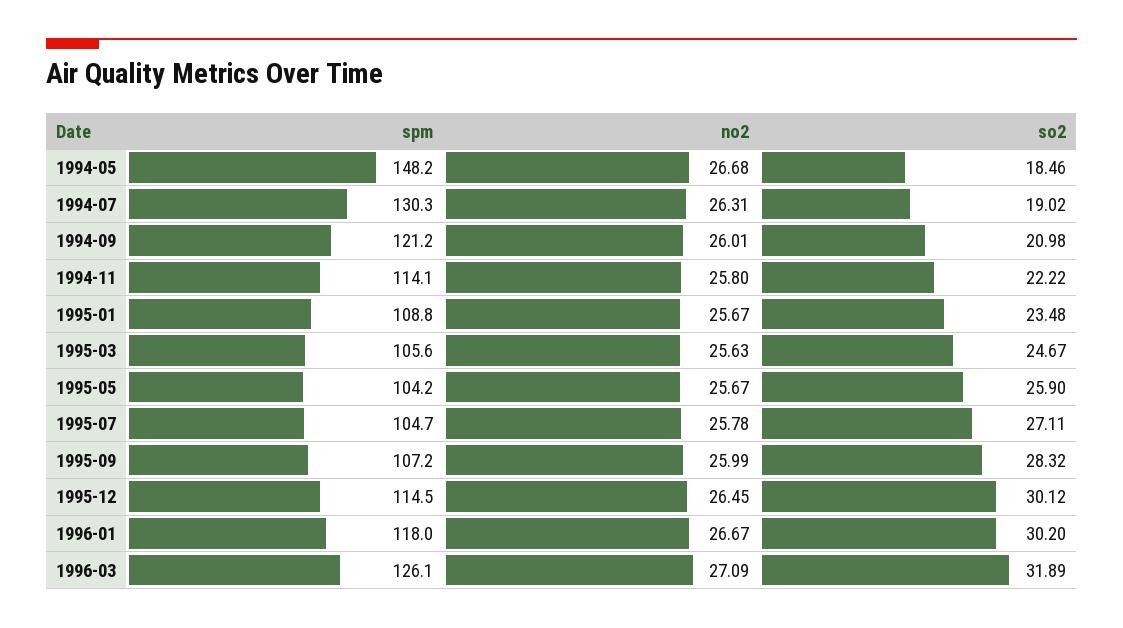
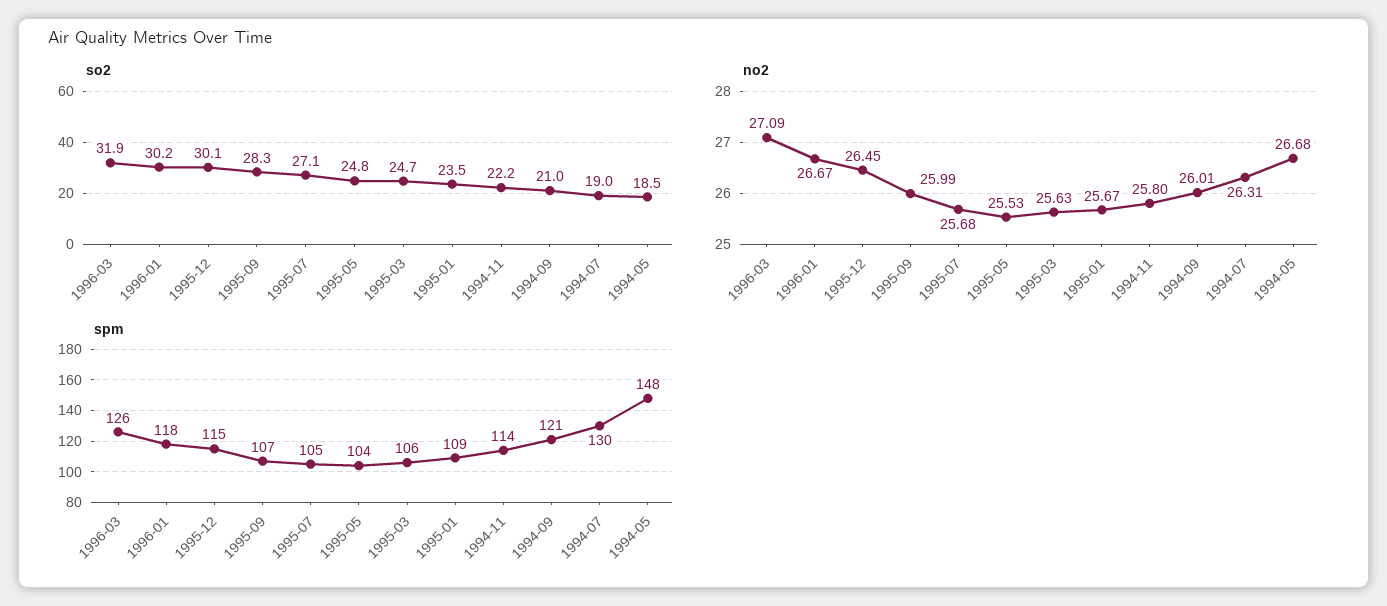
no2, 1995-05: 25.67 -> 25.53
so2, 1995-05: 25.9 -> 24.8
no2, 1995-07: 25.78 -> 25.68

